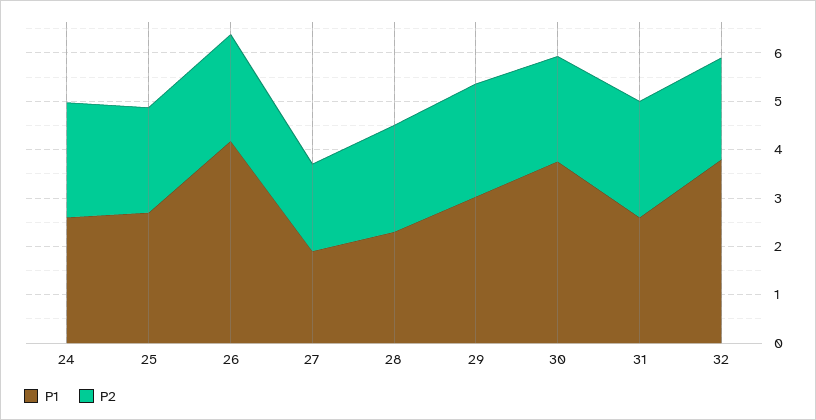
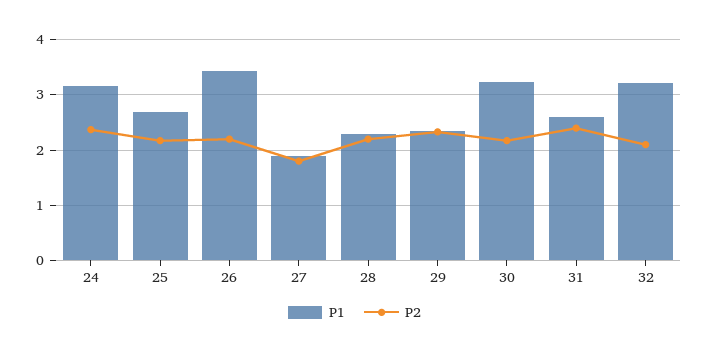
P1, 24: 2.6 -> 3.2
P1, 26: 4.2 -> 3.4
P1, 29: 3 -> 2.4
P1, 30: 3.8 -> 3.2
P1, 32: 3.8 -> 3.2

